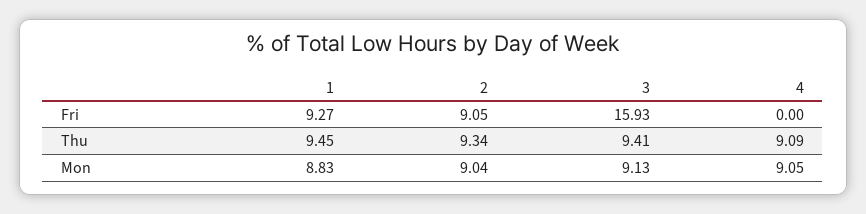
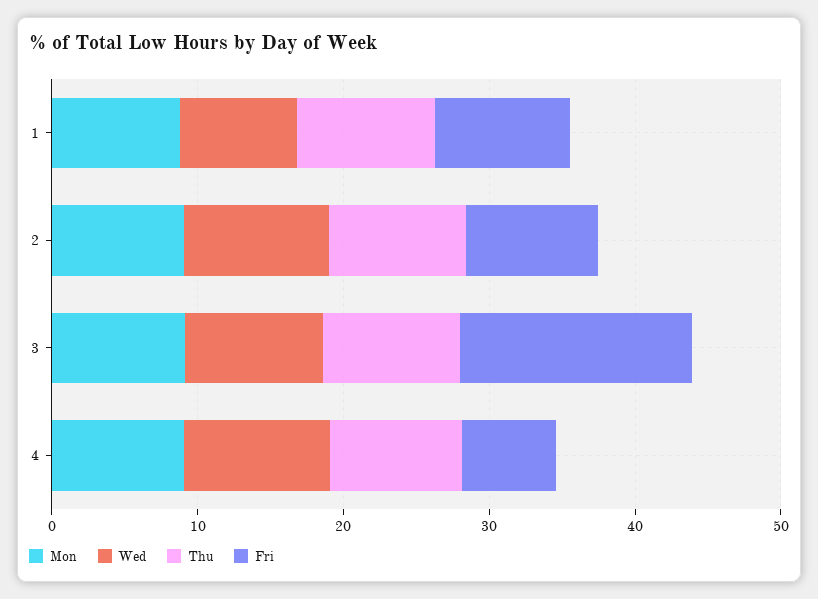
Fri, 4: 0 -> 6
Wed, 1: none -> 8
Wed, 2: none -> 10
Wed, 3: none -> 10
Wed, 4: none -> 10

